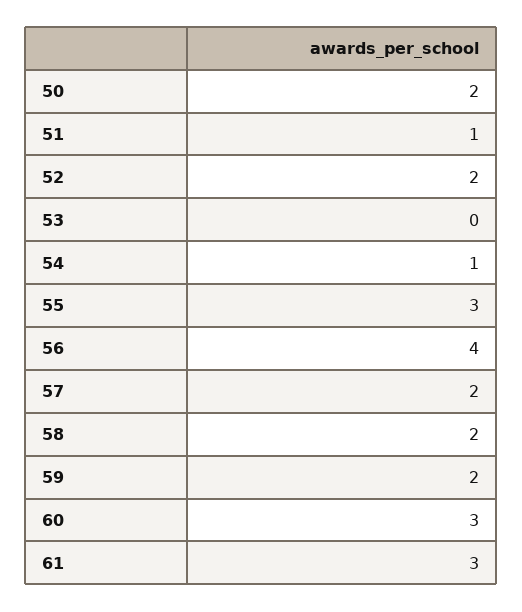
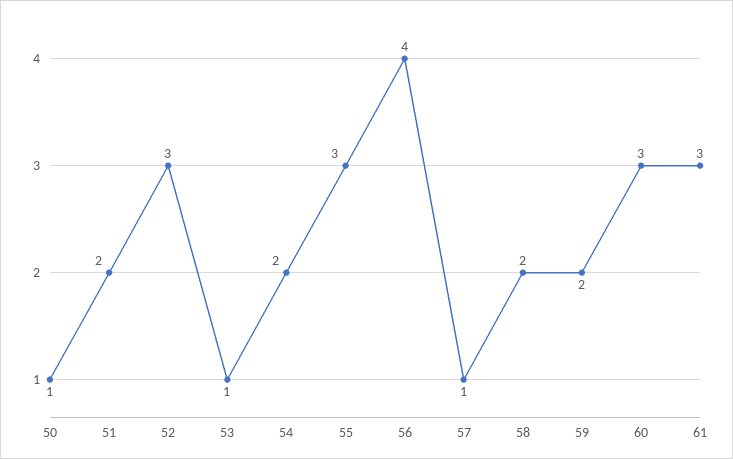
50: 2 -> 1
51: 1 -> 2
52: 2 -> 3
53: 0 -> 1
54: 1 -> 2
57: 2 -> 1

